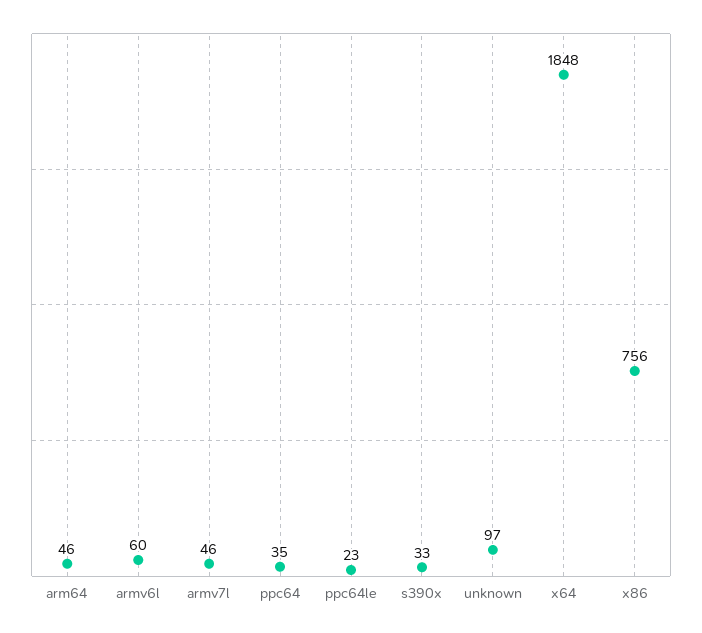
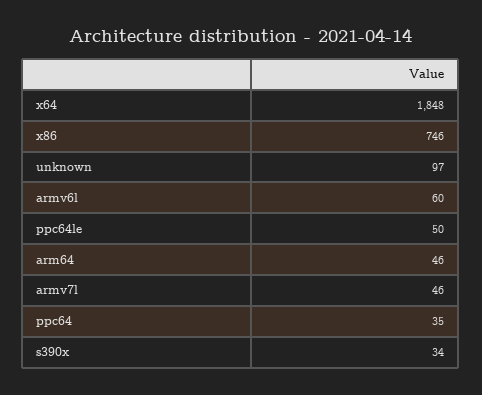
ppc64le: 23 -> 50
s390x: 33 -> 34
x86: 756 -> 746

